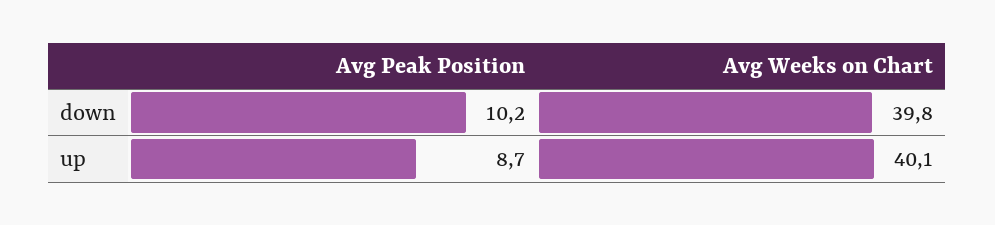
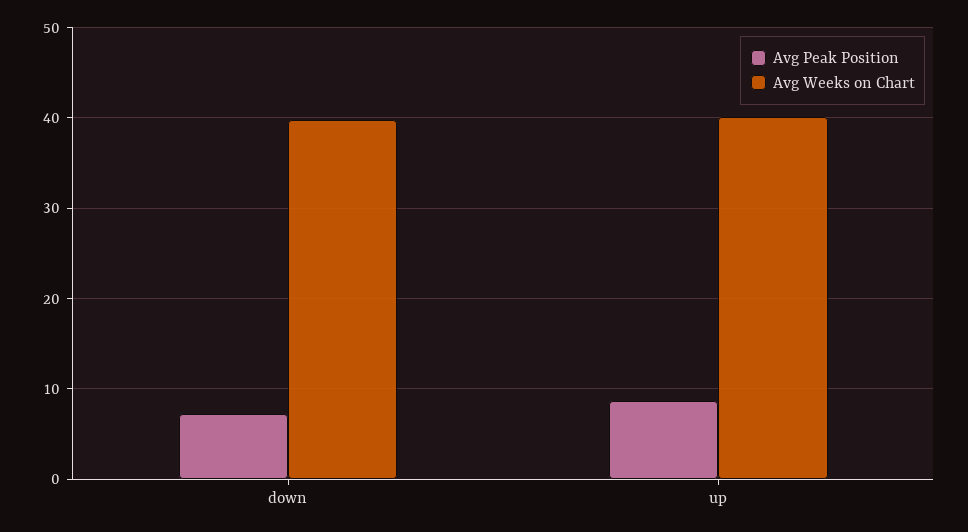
Avg Peak Position, down: 10.2 -> 7

